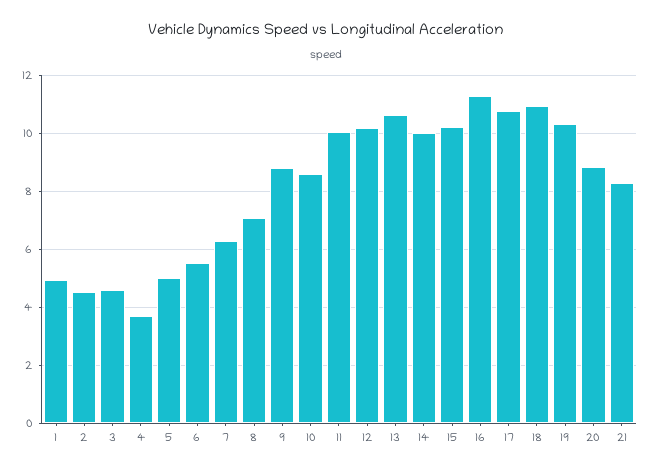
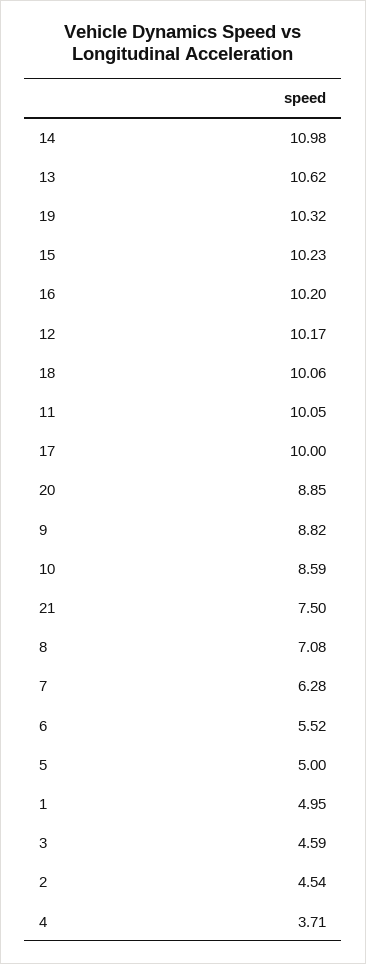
14: 10 -> 10.98
16: 11.25 -> 10.2
17: 10.75 -> 10
18: 11 -> 10.06
21: 8.25 -> 7.5

